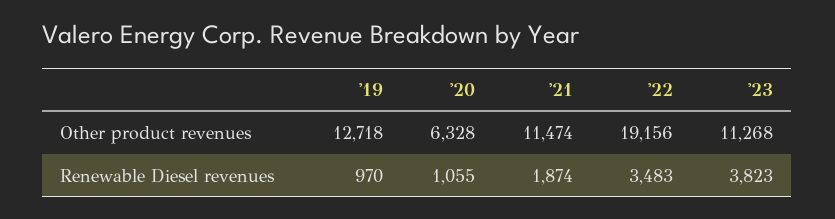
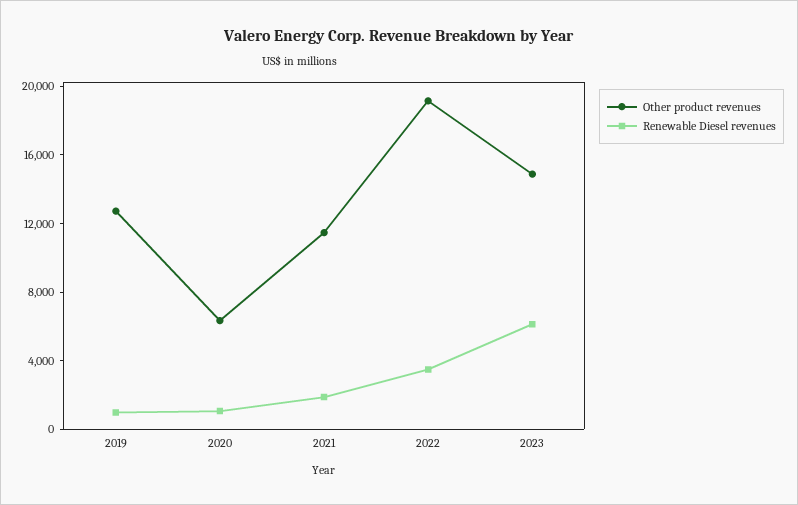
Other product revenues, '23: 11268 -> 15000
Renewable Diesel revenues, '23: 3823 -> 6000

